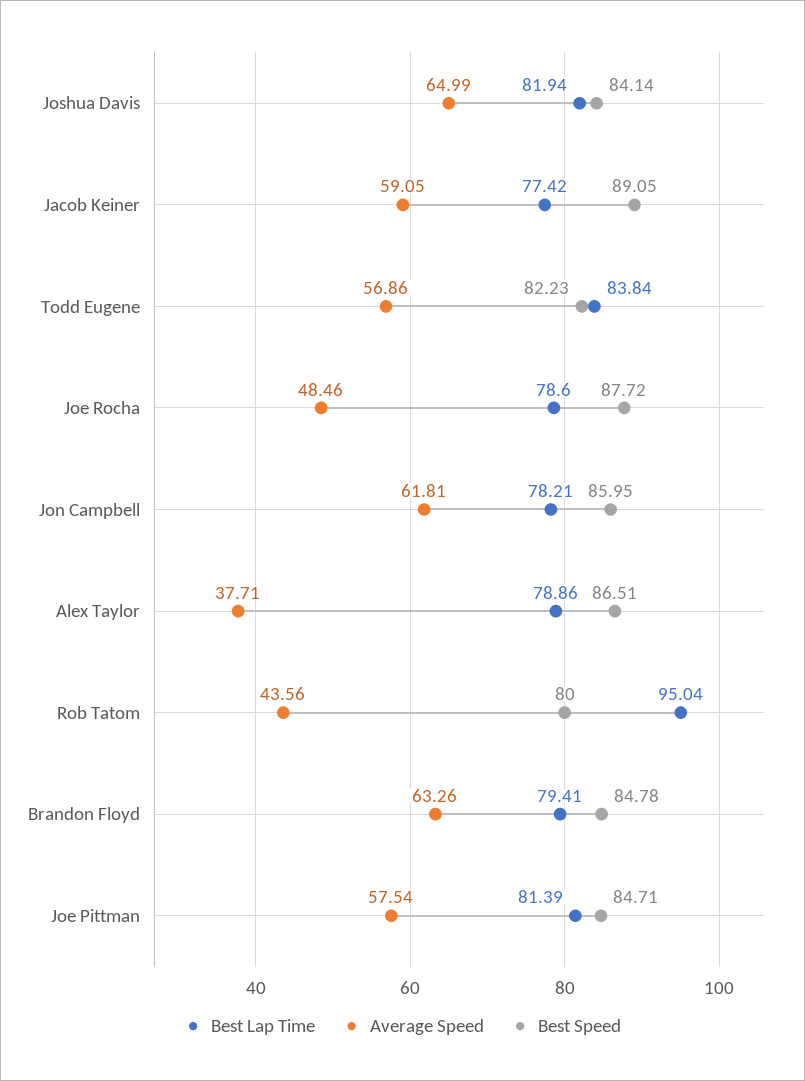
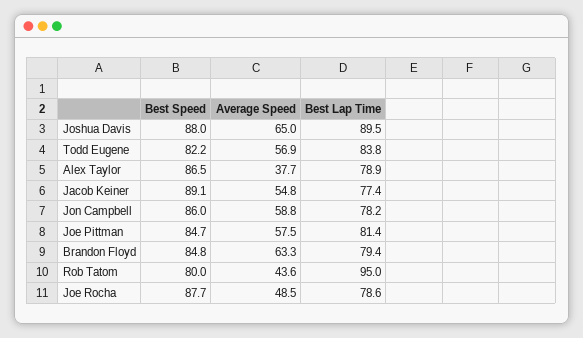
Best Lap Time, Joshua Davis: 81.94 -> 89.5
Best Speed, Joshua Davis: 84.14 -> 88
Average Speed, Jacob Keiner: 59.05 -> 54.8
Average Speed, Jon Campbell: 61.81 -> 58.8

